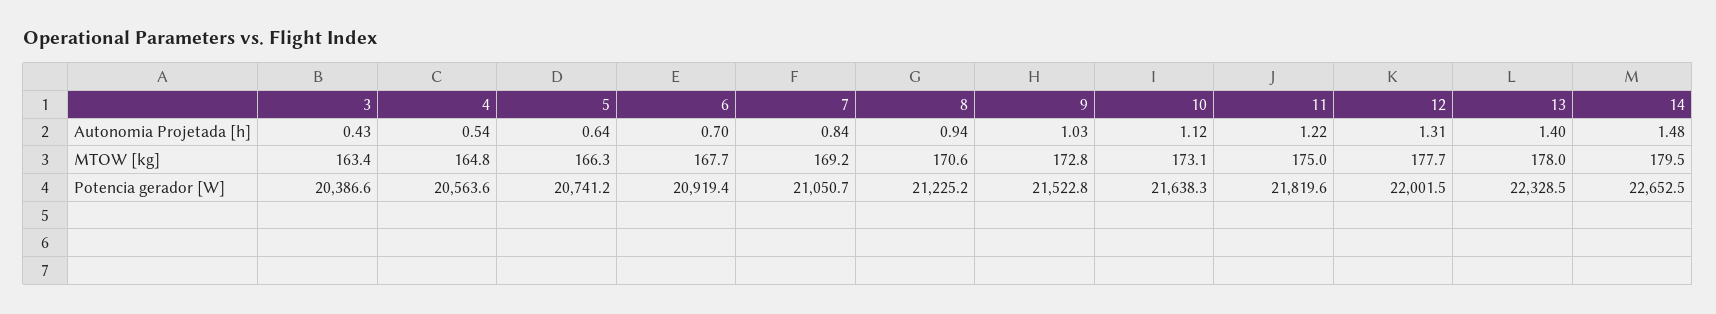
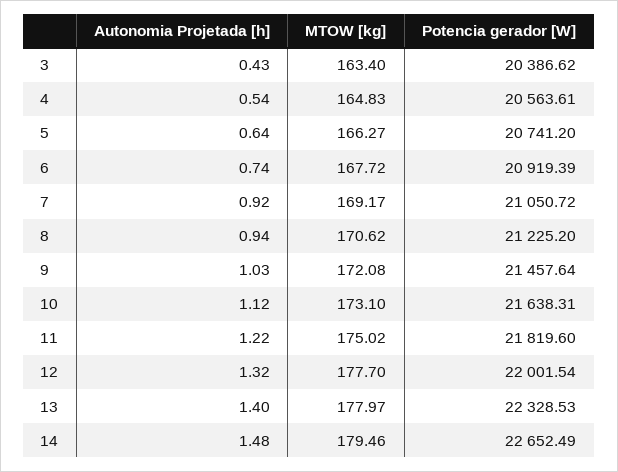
6, Autonomia Projetada [h]: 0.7 -> 0.74
7, Autonomia Projetada [h]: 0.84 -> 0.92
12, Autonomia Projetada [h]: 1.31 -> 1.32
9, MTOW [kg]: 172.8 -> 172.08
9, Potencia gerador [W]: 21522.8 -> 21457.64

